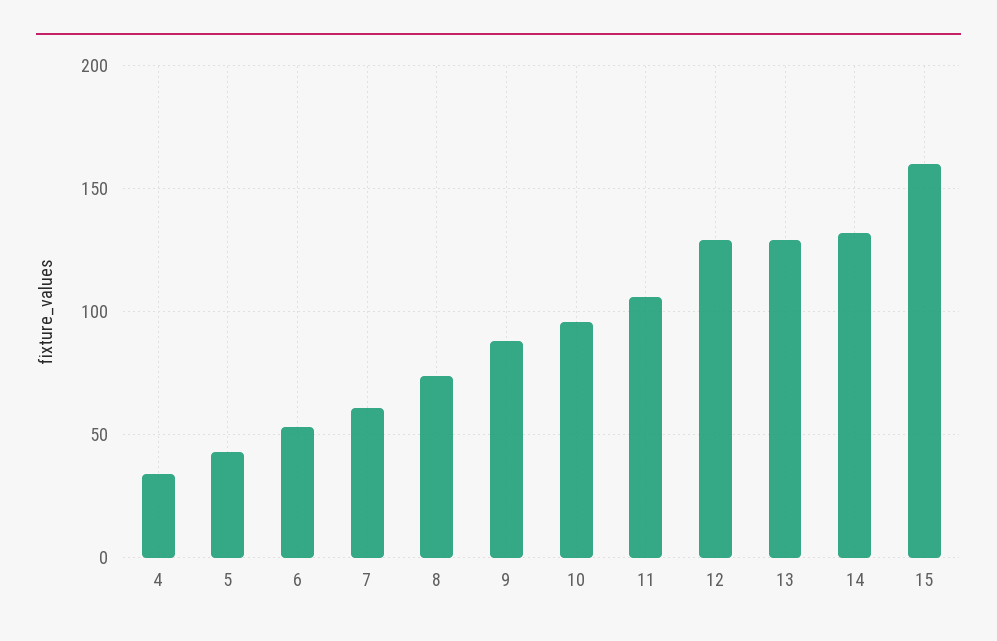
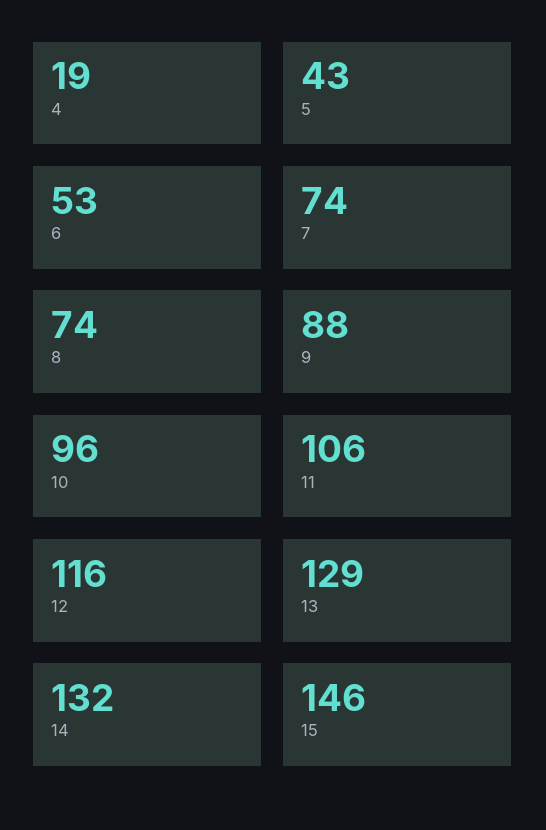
4: 35 -> 19
7: 60 -> 74
12: 130 -> 116
15: 160 -> 146

